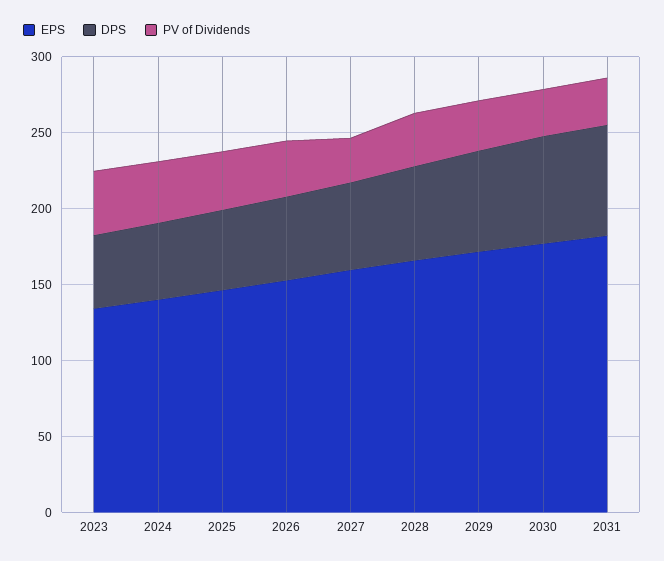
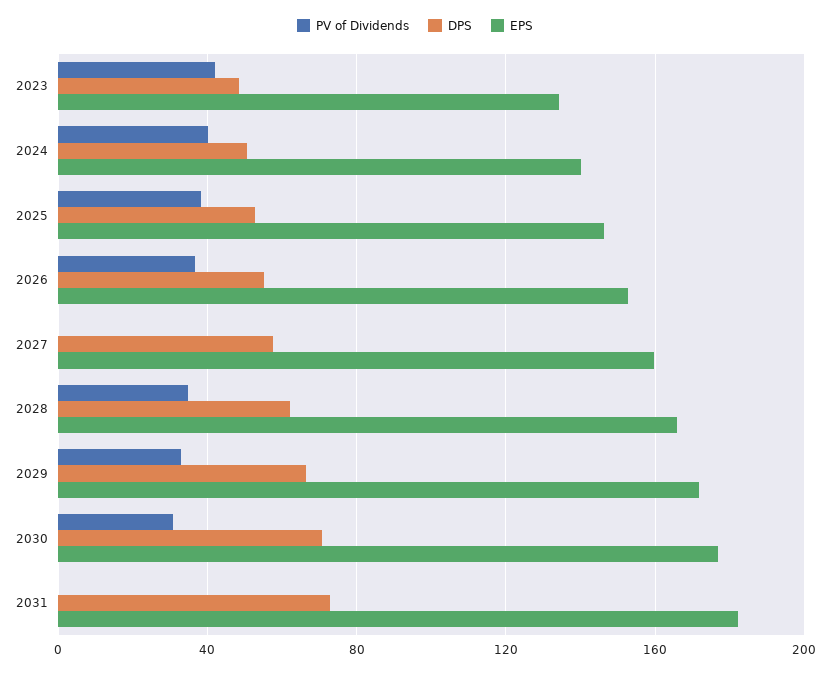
PV of Dividends, 2027: 30 -> 0
PV of Dividends, 2031: 30 -> 0

